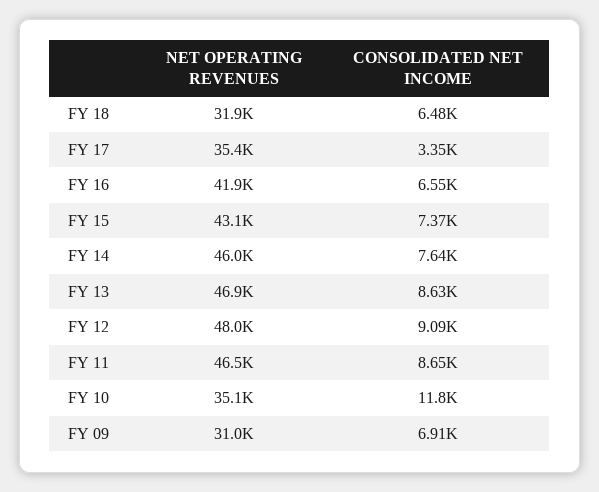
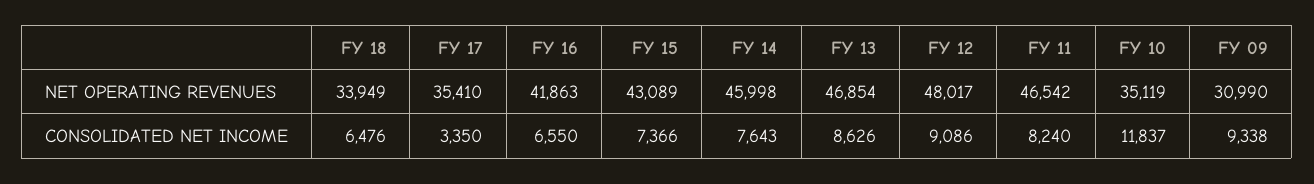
NET OPERATING REVENUES, FY 18: 31900 -> 33949
CONSOLIDATED NET INCOME, FY 11: 8650 -> 8240
CONSOLIDATED NET INCOME, FY 09: 6910 -> 9338

